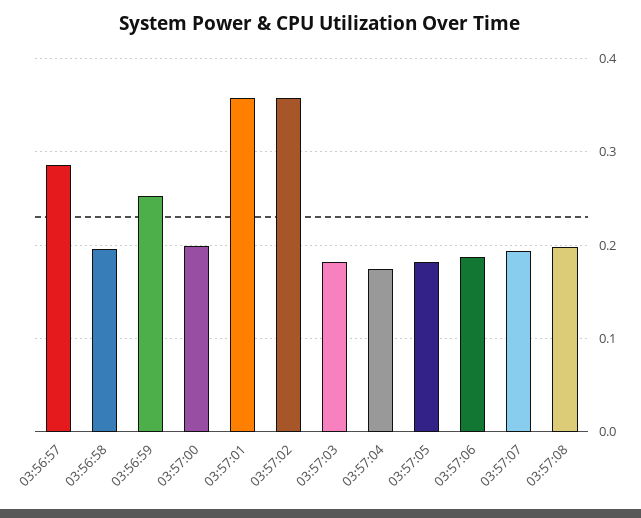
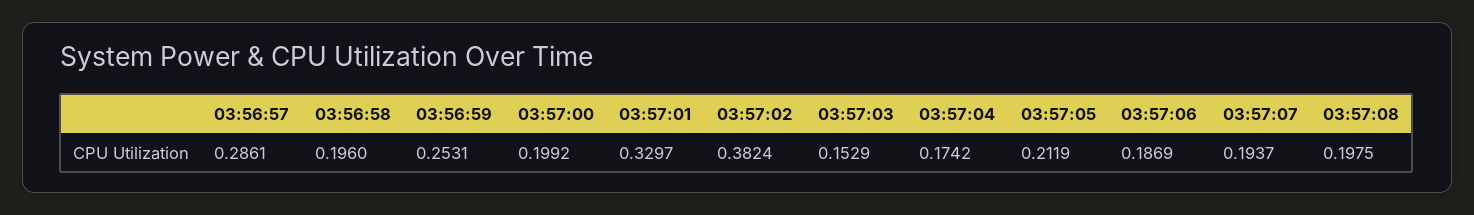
03:57:01: 0.36 -> 0.3297
03:57:02: 0.36 -> 0.3824
03:57:03: 0.18 -> 0.1529
03:57:05: 0.18 -> 0.2119

